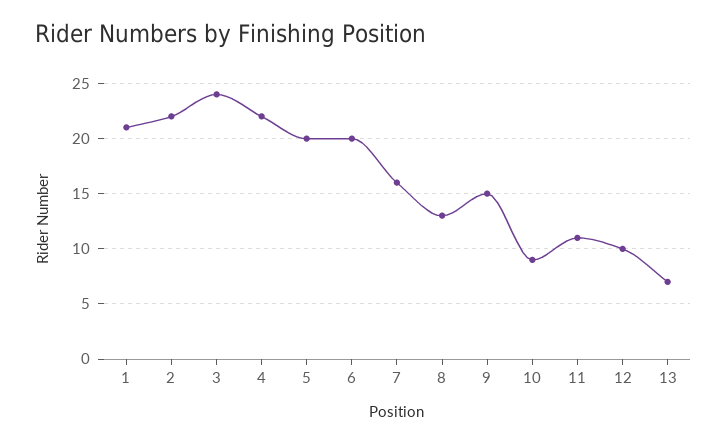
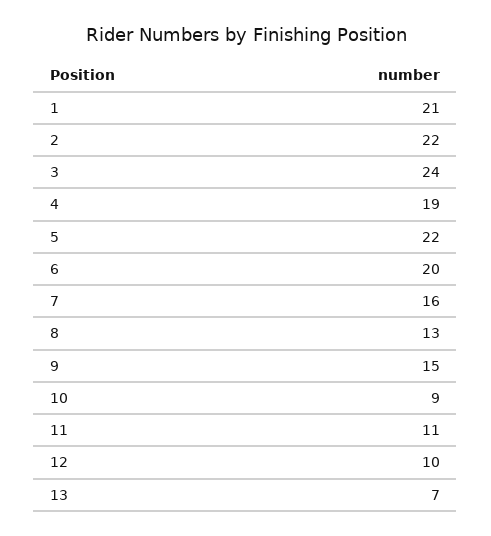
4: 22 -> 19
5: 20 -> 22

